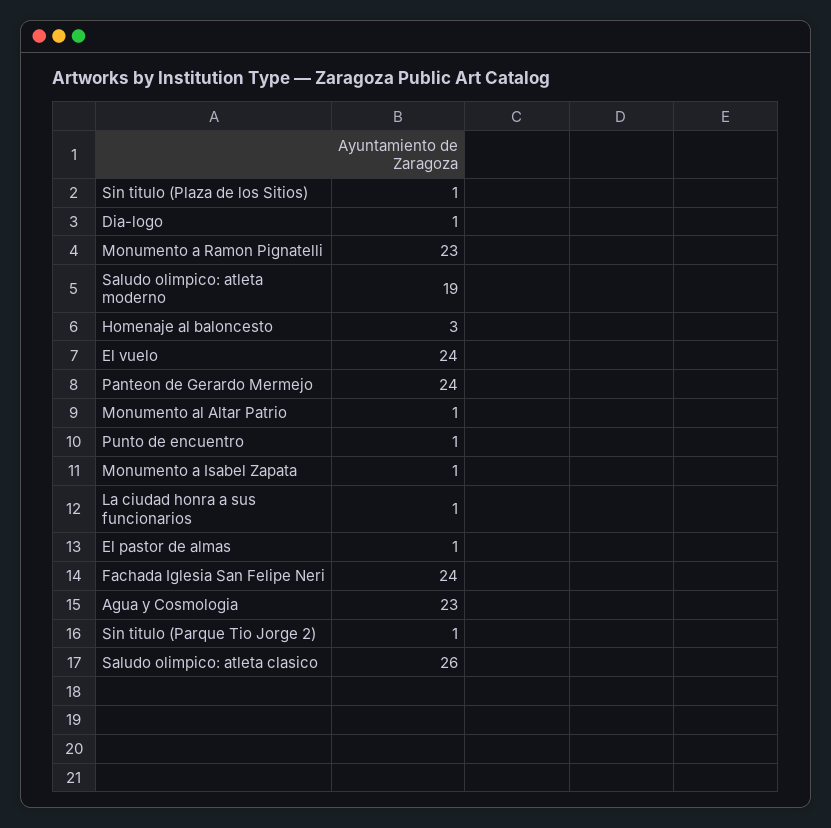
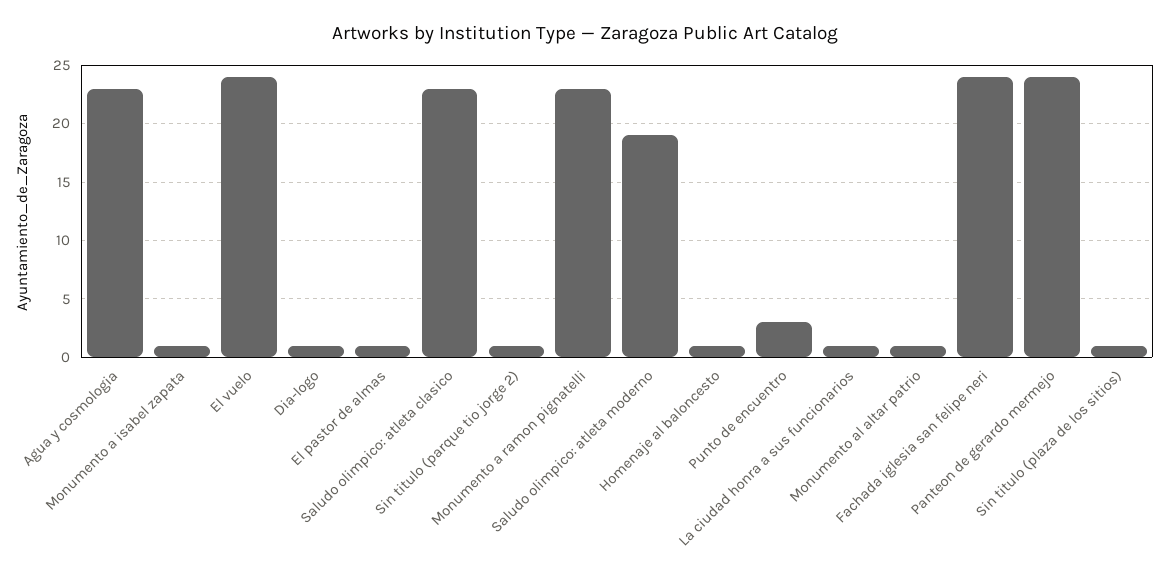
Homenaje al baloncesto: 3 -> 1
Punto de encuentro: 1 -> 3
Saludo olimpico: atleta clasico: 26 -> 23

